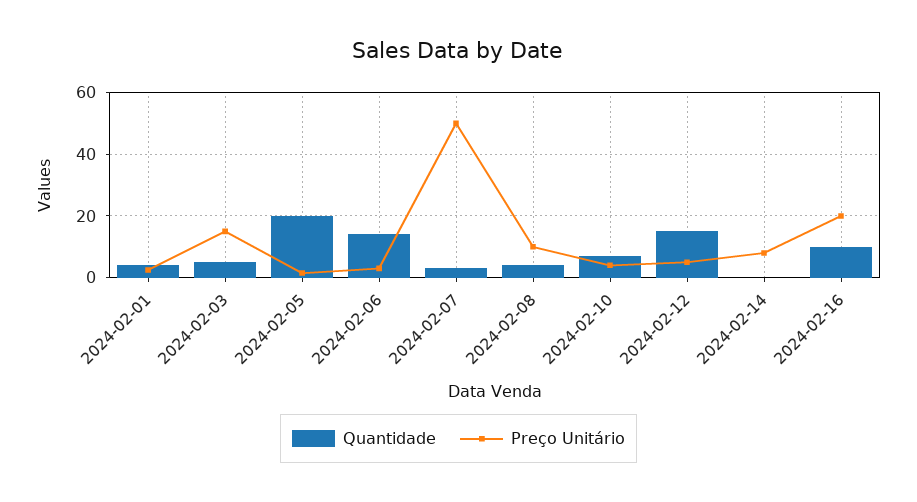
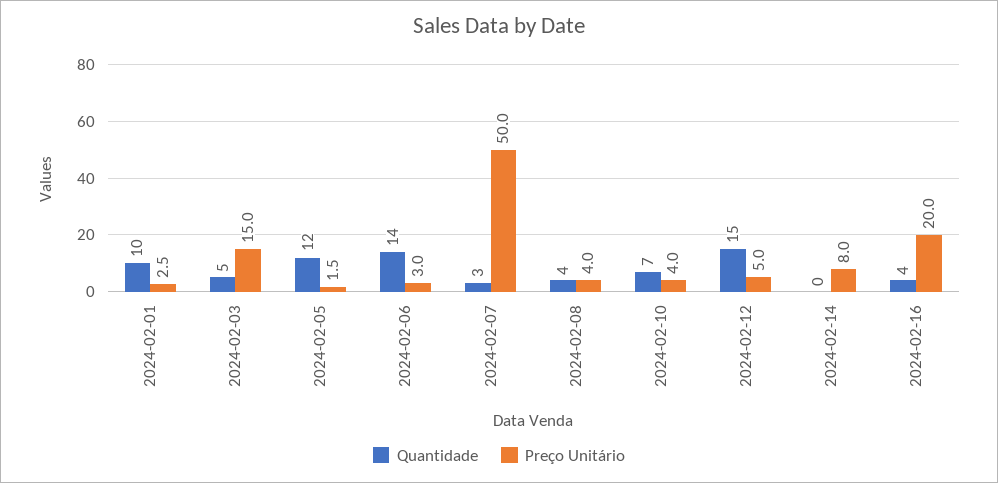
Quantidade, 2024-02-01: 4 -> 10
Quantidade, 2024-02-05: 20 -> 12
Preço Unitário, 2024-02-08: 10 -> 4
Quantidade, 2024-02-16: 10 -> 4

